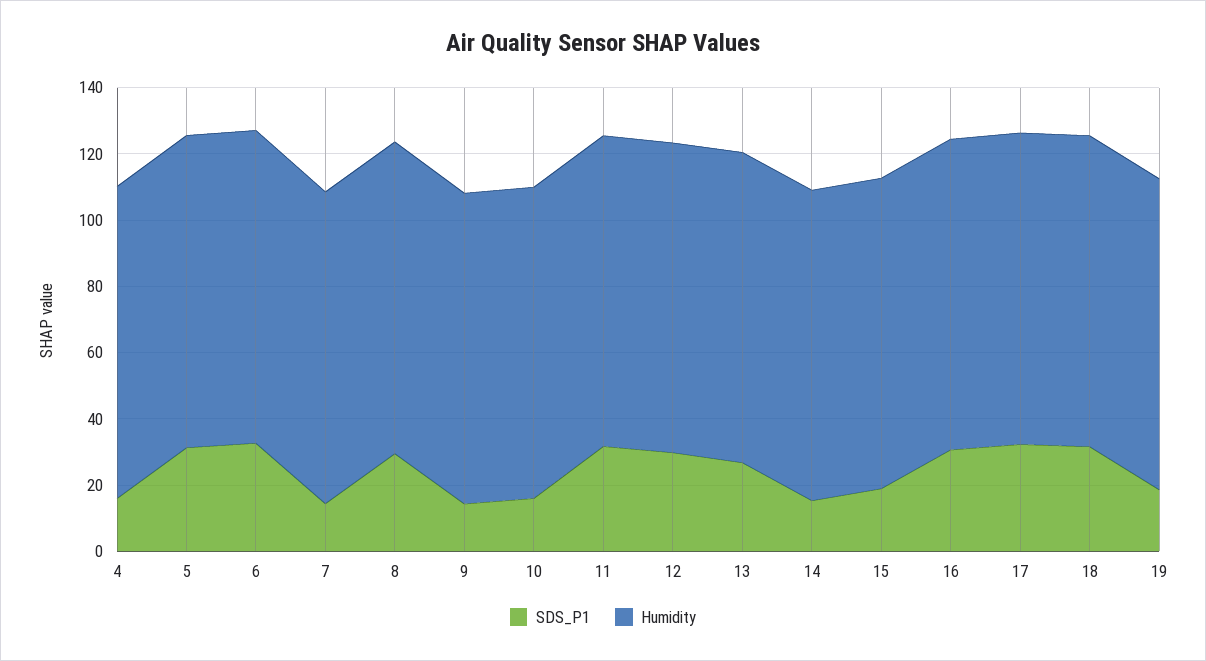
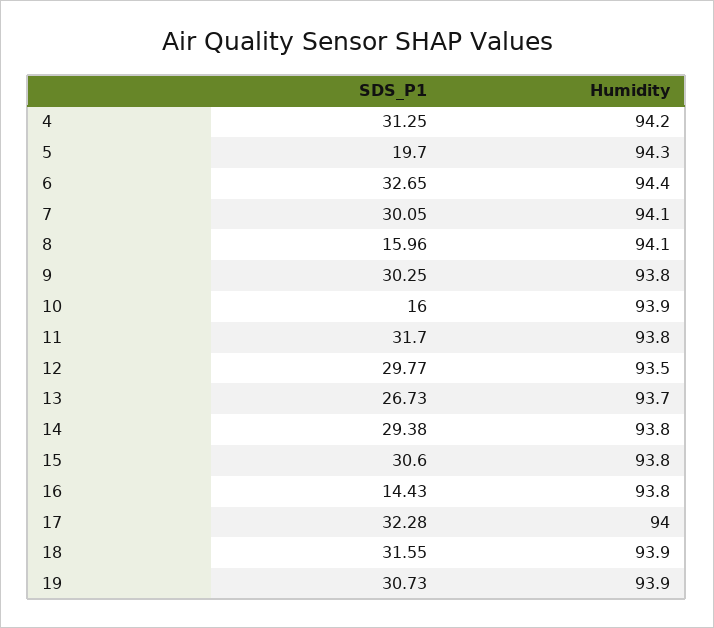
SDS_P1, 4: 15 -> 31.25
SDS_P1, 5: 30 -> 19.7
SDS_P1, 7: 15 -> 30.05
SDS_P1, 8: 30 -> 15.96
SDS_P1, 9: 15 -> 30.25
SDS_P1, 14: 15 -> 29.38
SDS_P1, 15: 20 -> 30.6
SDS_P1, 16: 30 -> 14.43
SDS_P1, 19: 20 -> 30.73

